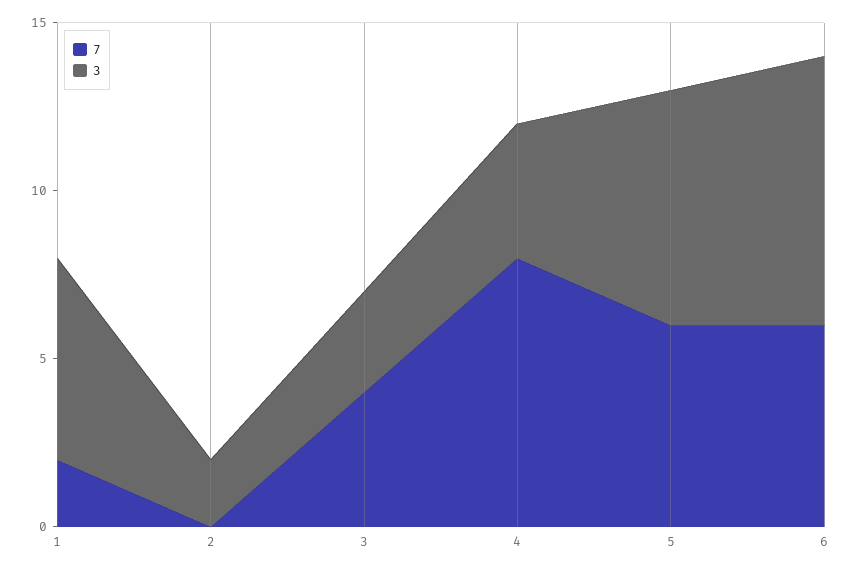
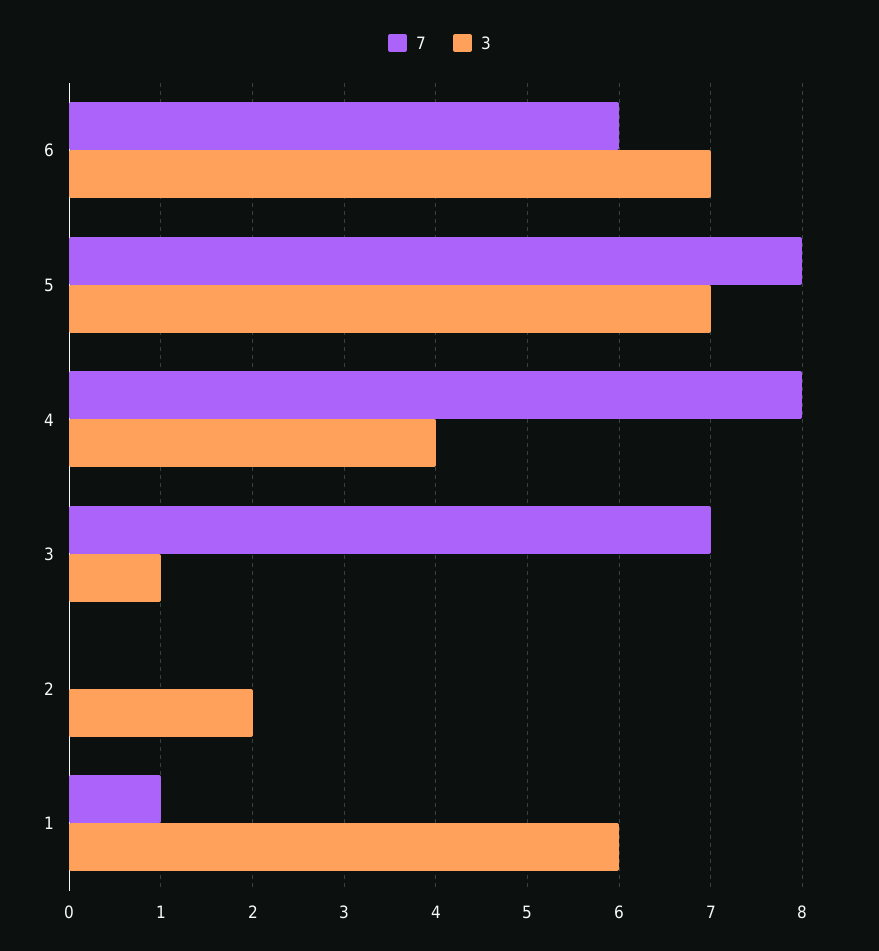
7, 1: 2 -> 1
7, 3: 4 -> 7
3, 3: 3 -> 1
7, 5: 6 -> 8
3, 6: 8 -> 7

